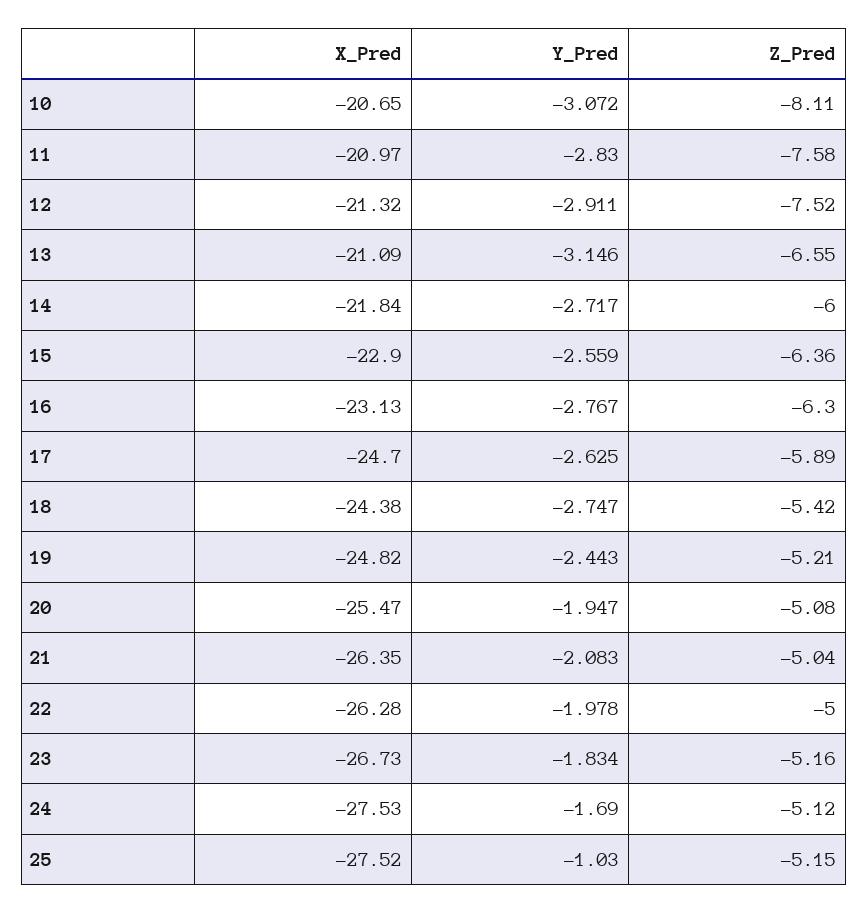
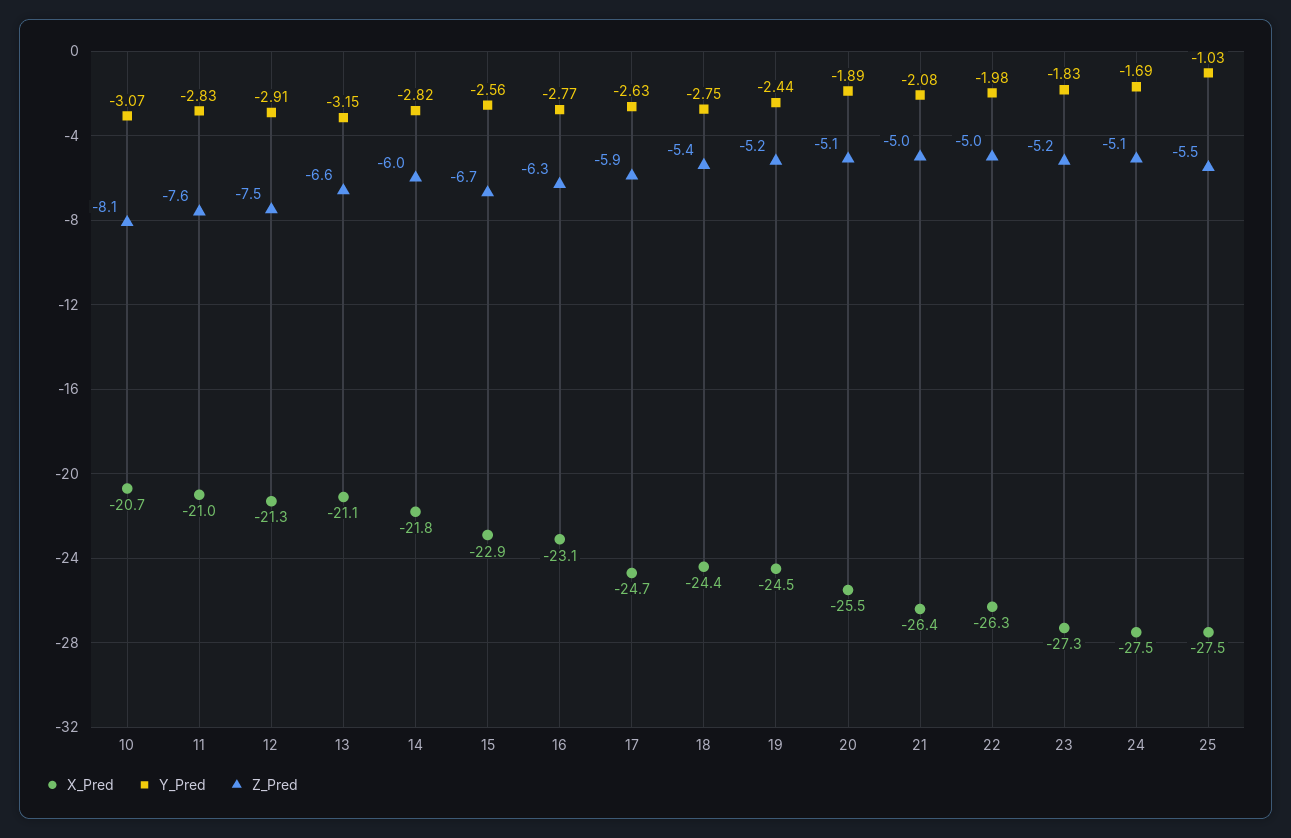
Y_Pred, 14: -2.717 -> -2.82
Z_Pred, 15: -6.36 -> -6.7
X_Pred, 19: -24.82 -> -24.5
Y_Pred, 20: -1.947 -> -1.89
X_Pred, 23: -26.73 -> -27.3
Z_Pred, 25: -5.15 -> -5.5

